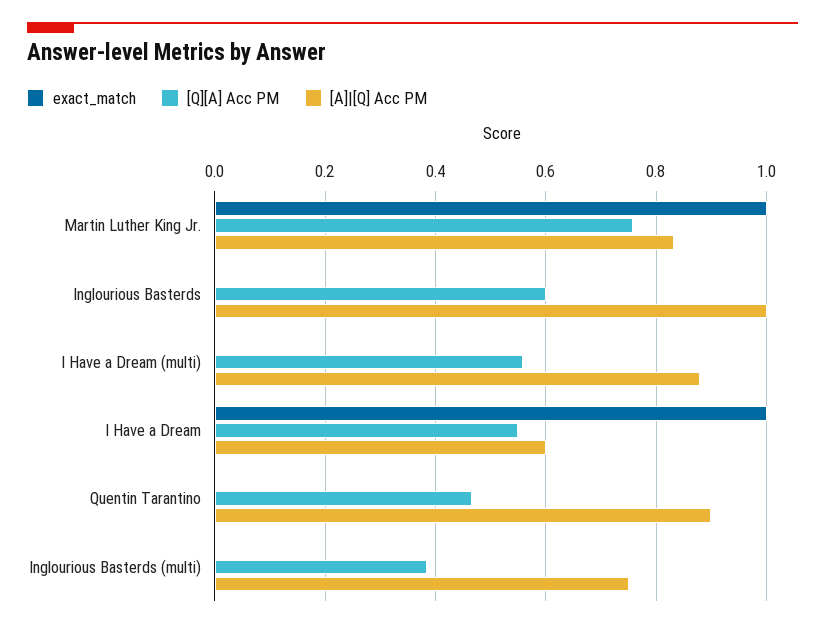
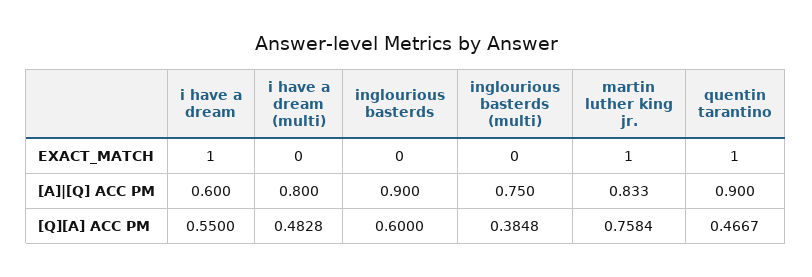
[A]|[Q] Acc PM, Inglourious Basterds: 1 -> 0.9
[Q][A] Acc PM, I Have a Dream (multi): 0.56 -> 0.4828
[A]|[Q] Acc PM, I Have a Dream (multi): 0.88 -> 0.8
exact_match, Quentin Tarantino: 0 -> 1

